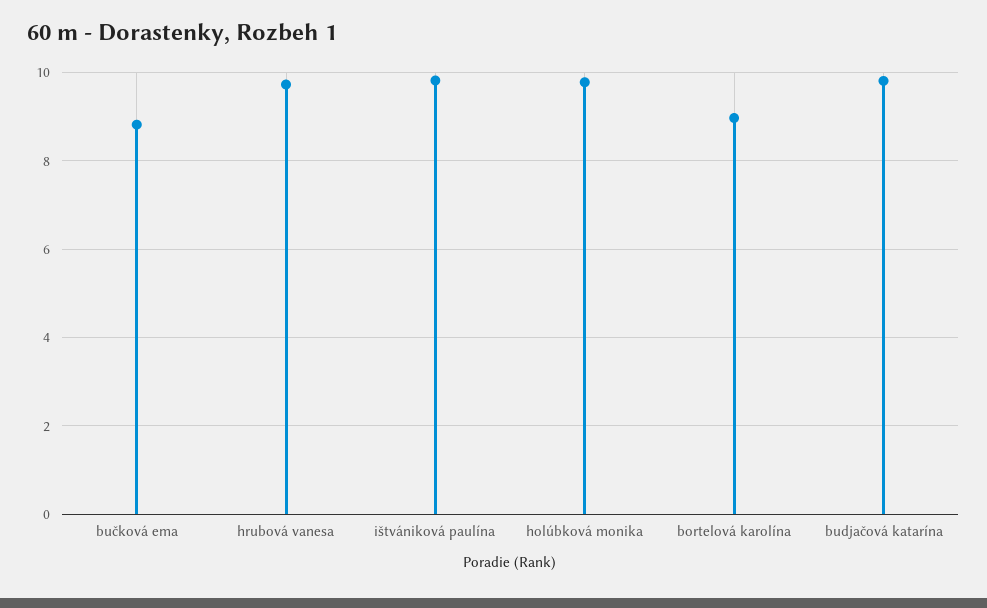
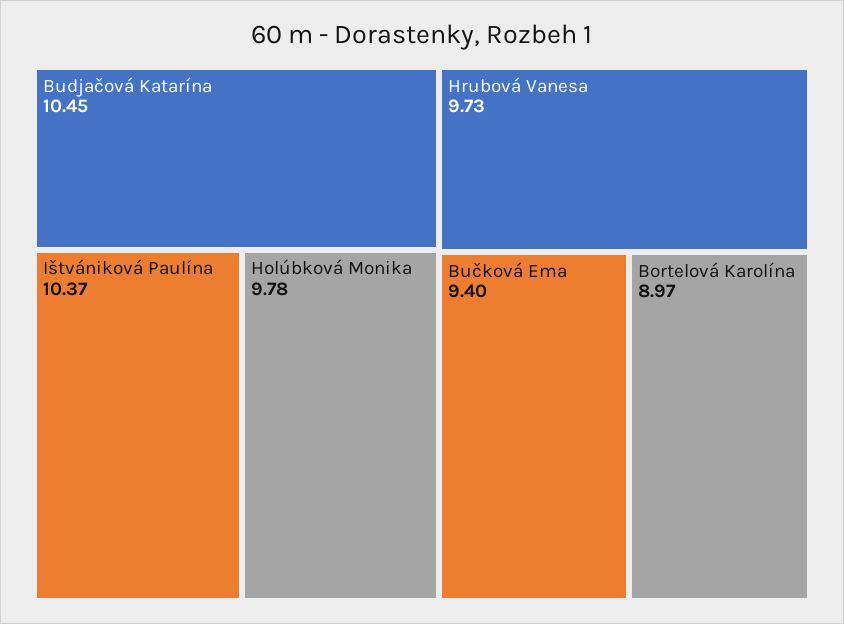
bučková ema: 8.8 -> 9.4
ištvániková paulína: 9.8 -> 10.37
budjačová katarína: 9.8 -> 10.45

